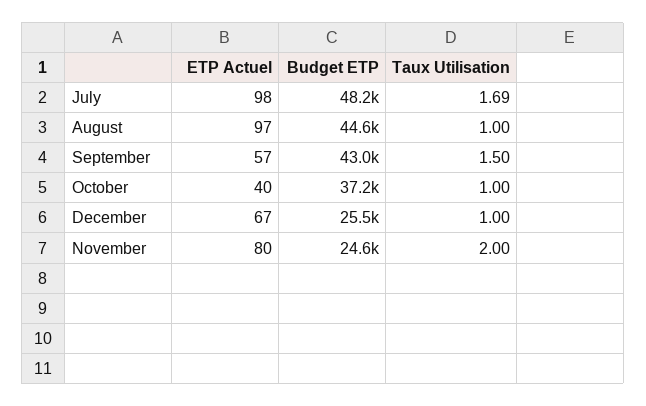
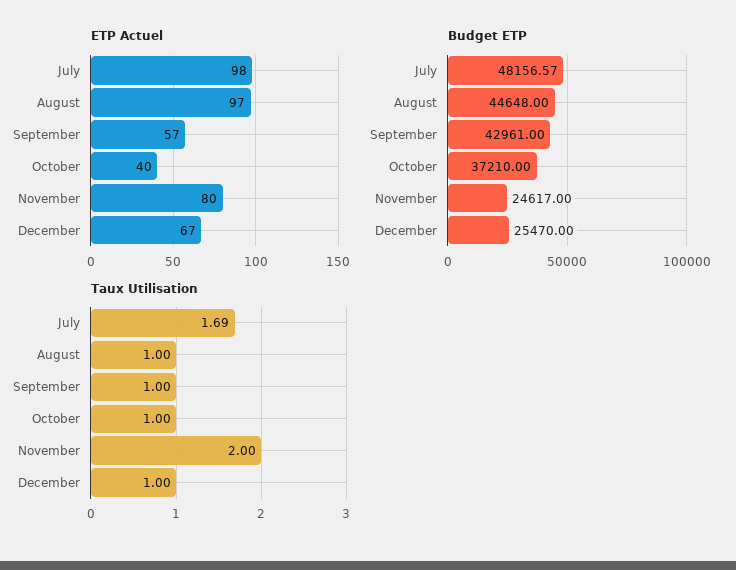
Taux Utilisation, September: 1.5 -> 1

